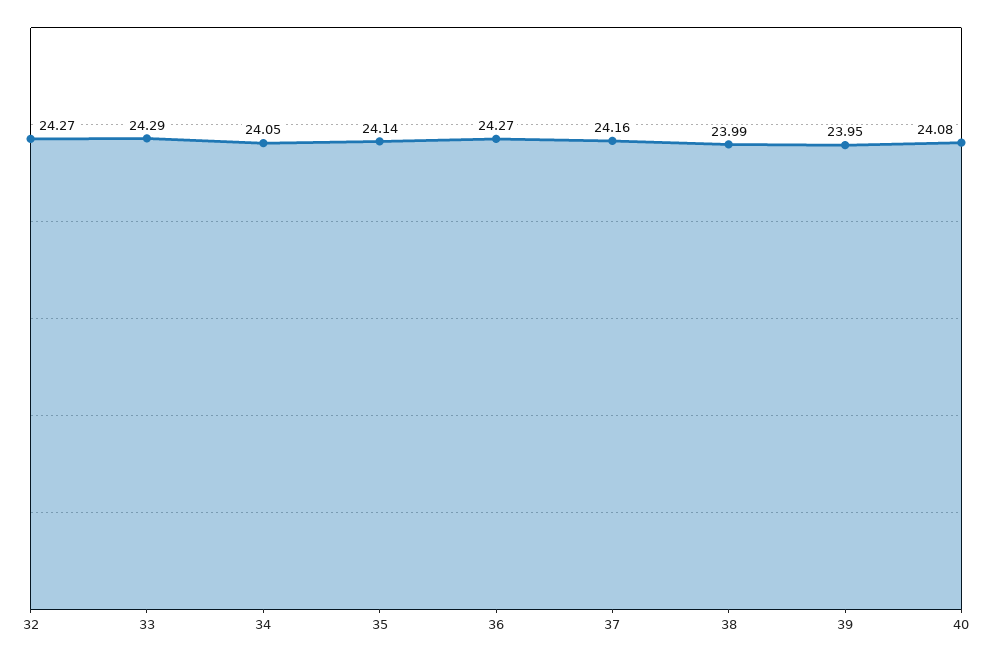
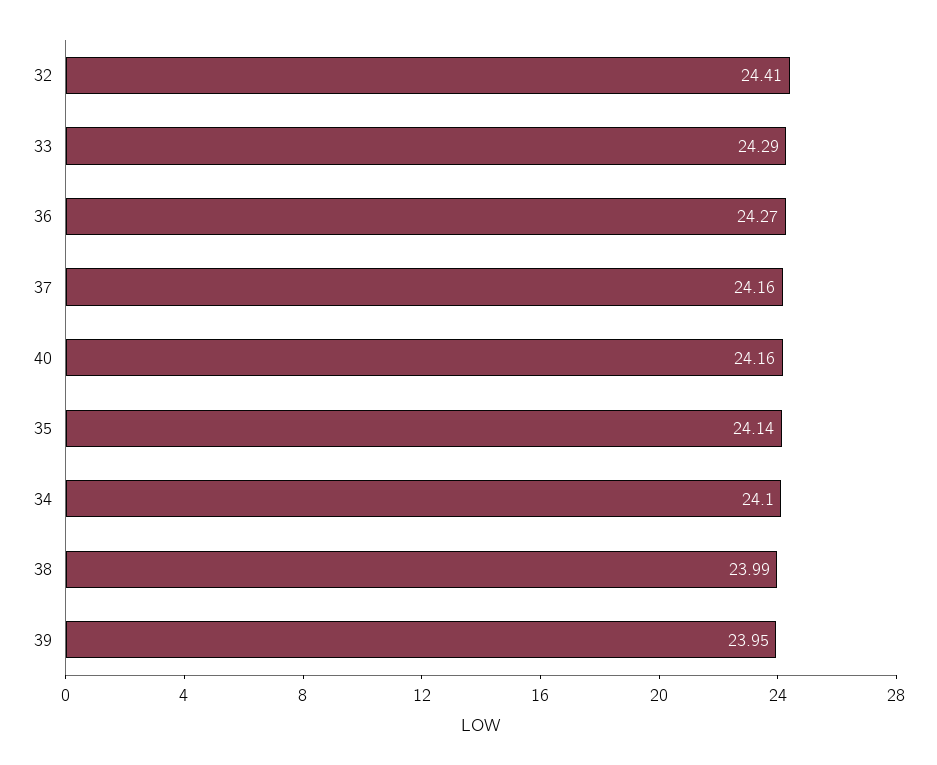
32: 24.27 -> 24.41
34: 24.05 -> 24.1
40: 24.08 -> 24.16

